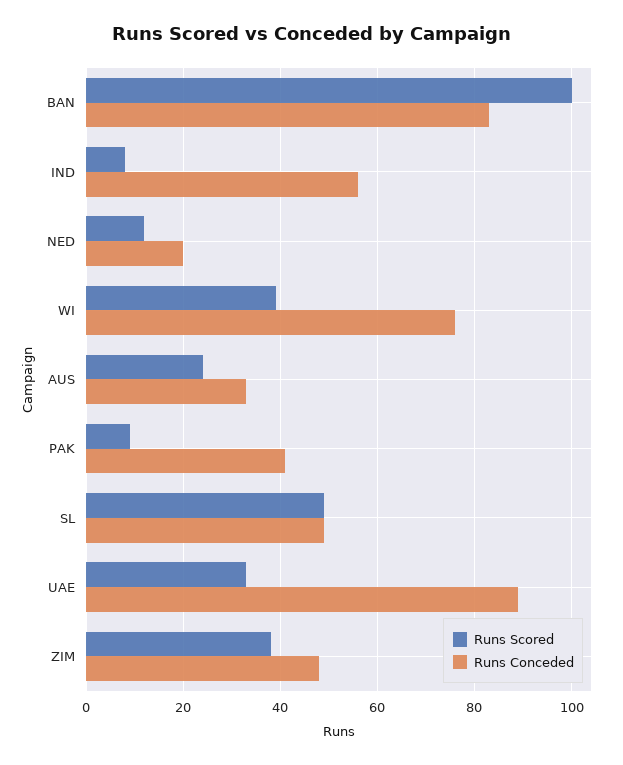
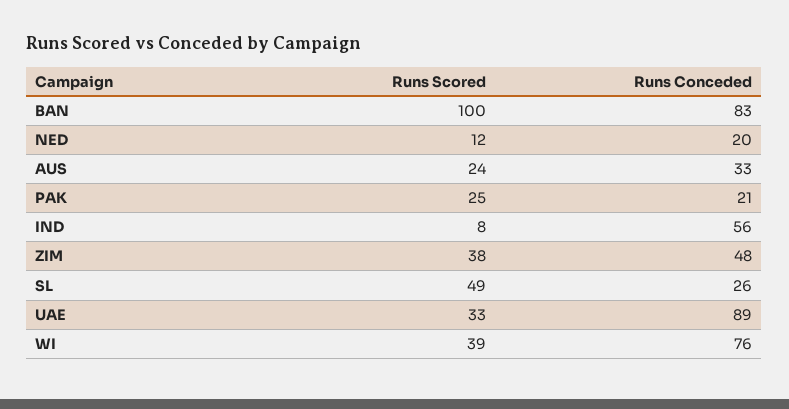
Runs Scored, PAK: 10 -> 25
Runs Conceded, PAK: 40 -> 21
Runs Conceded, SL: 50 -> 26

